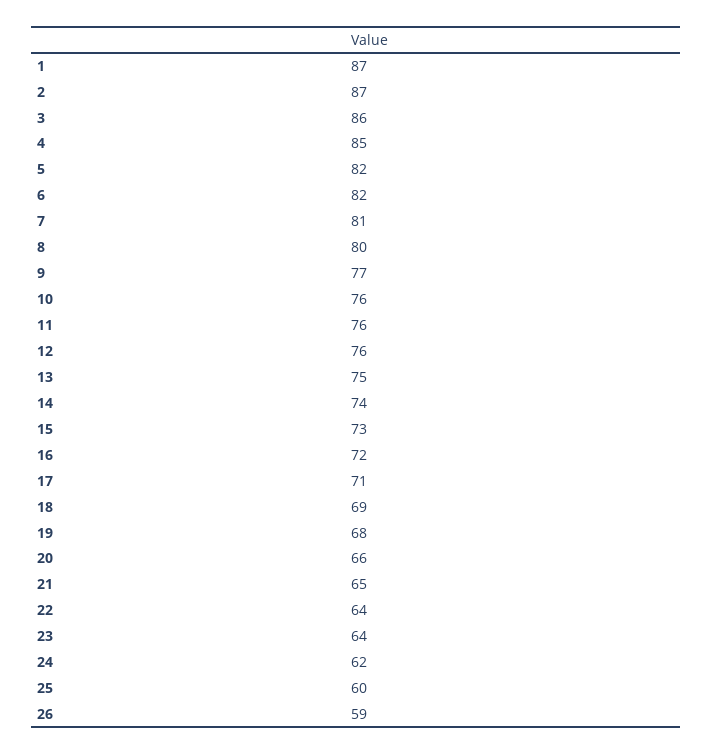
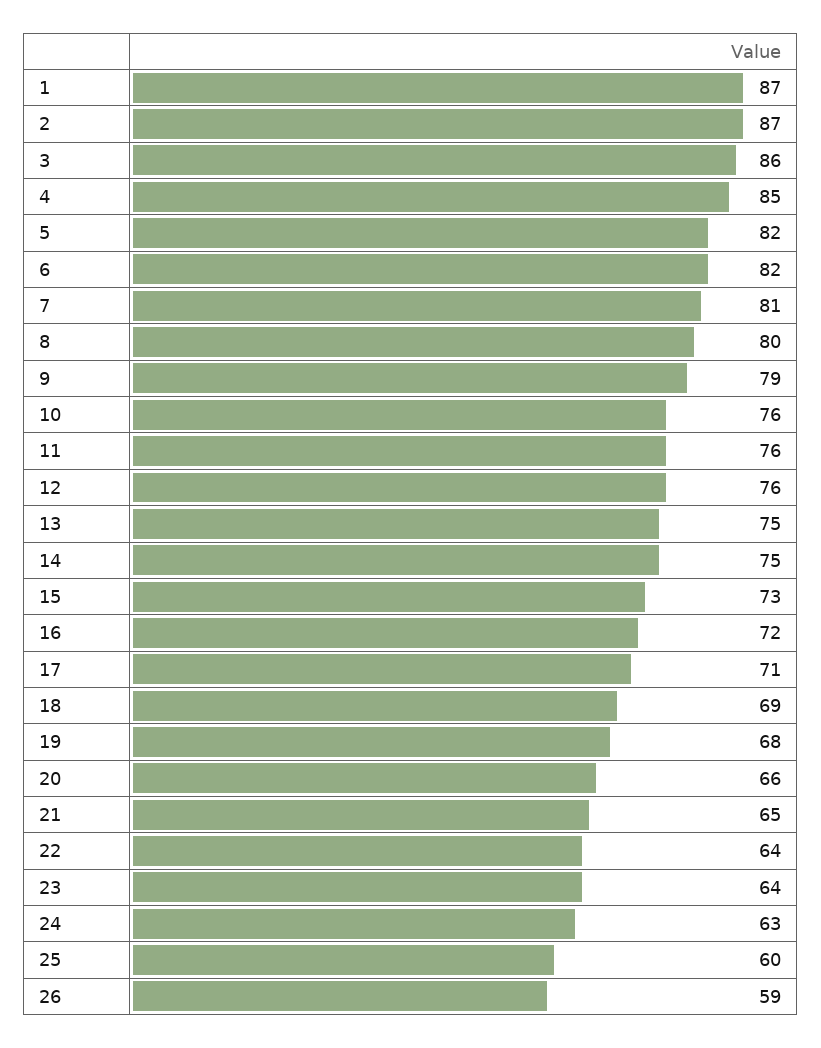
9: 77 -> 79
14: 74 -> 75
24: 62 -> 63

